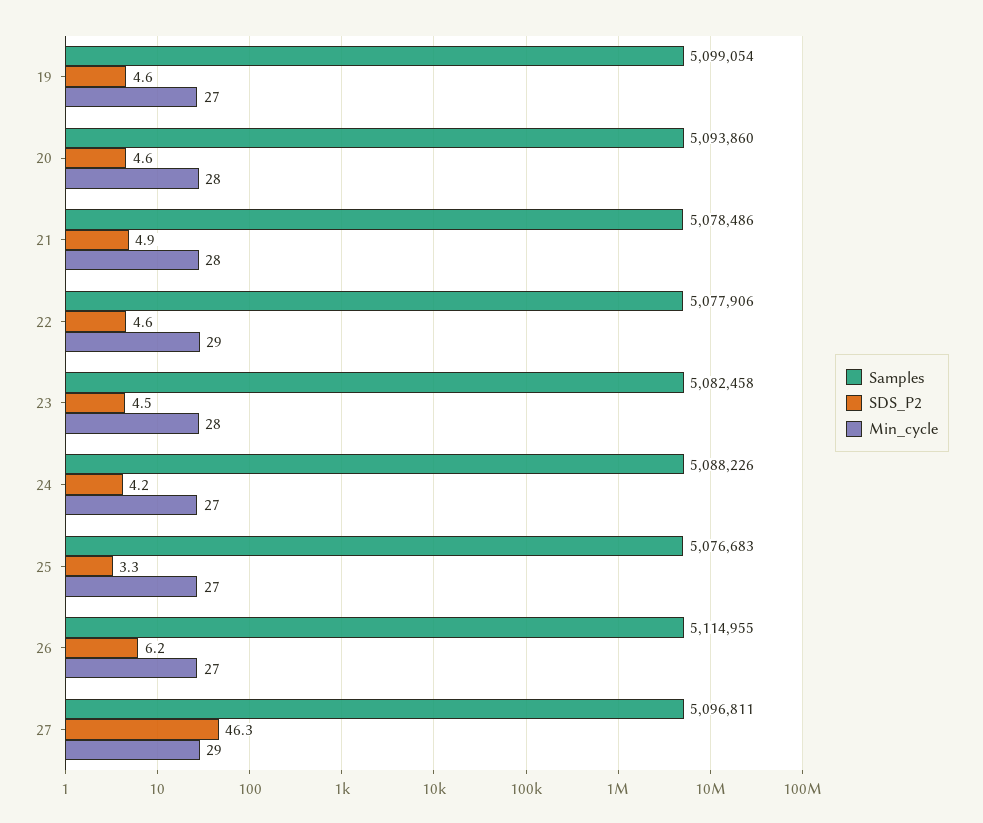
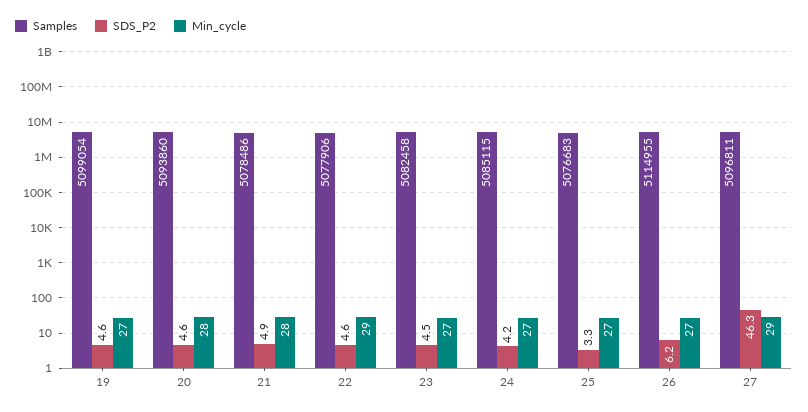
Min_cycle, 23: 28 -> 27
Samples, 24: 5088226 -> 5085115

